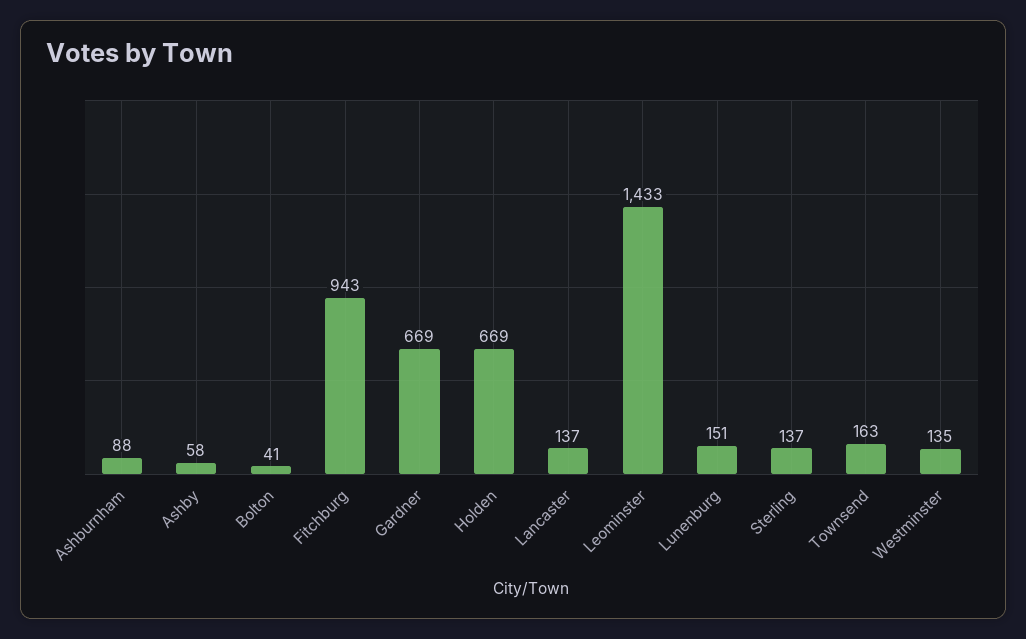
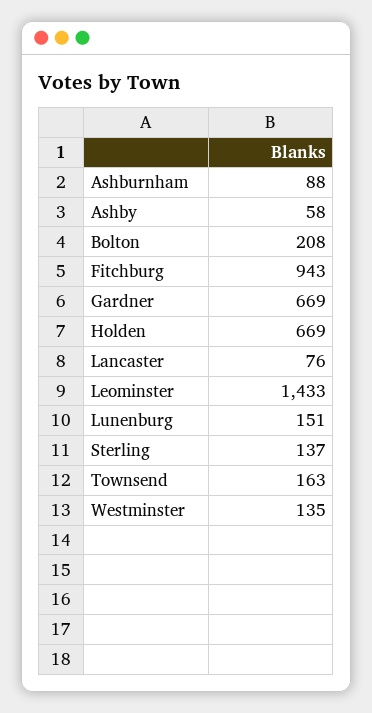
Bolton: 41 -> 208
Lancaster: 137 -> 76

